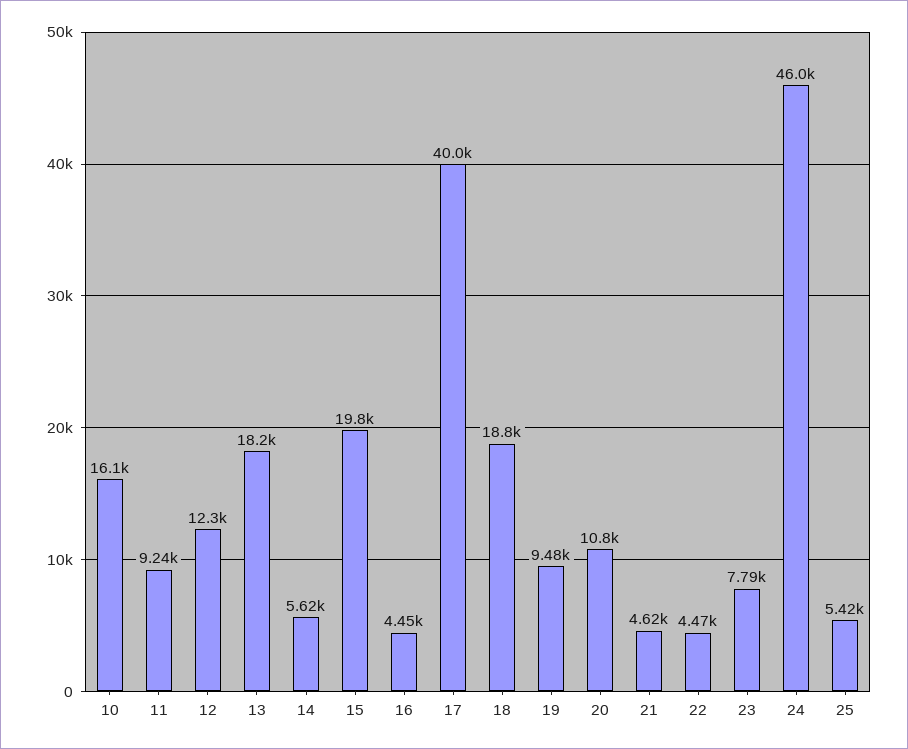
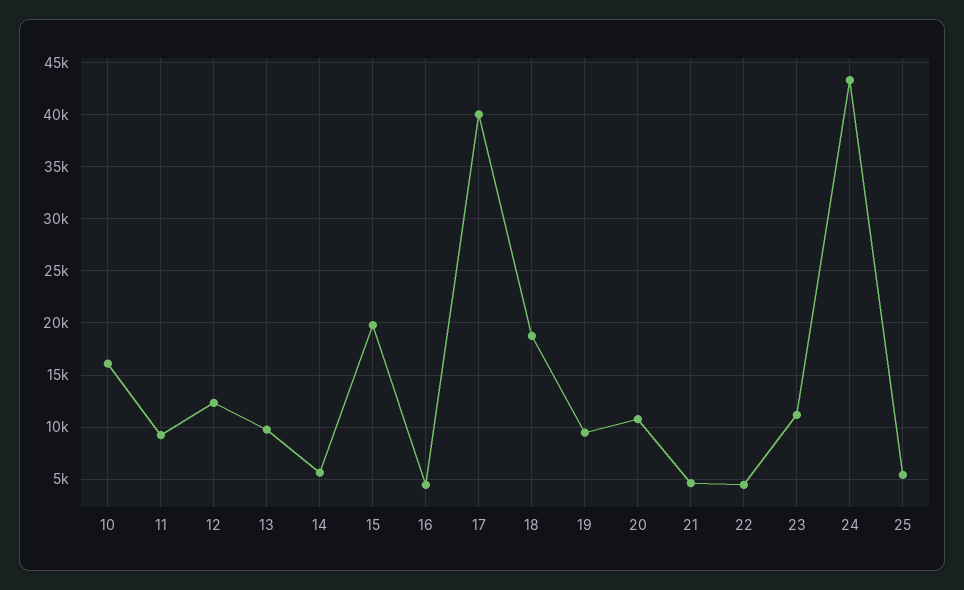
13: 18200 -> 10000
23: 7790 -> 11000
24: 46000 -> 43000

